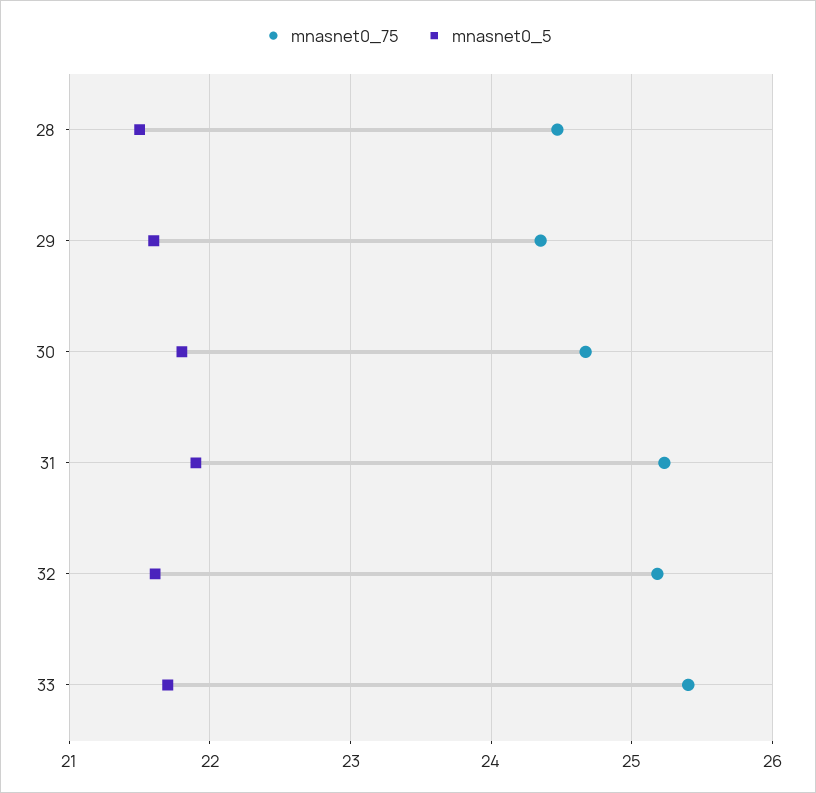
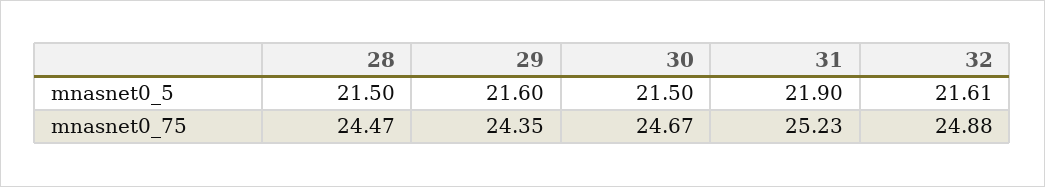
mnasnet0_5, 30: 21.8 -> 21.5
mnasnet0_75, 32: 25.2 -> 24.88
mnasnet0_75, 33: 25.4 -> none
mnasnet0_5, 33: 21.7 -> none

